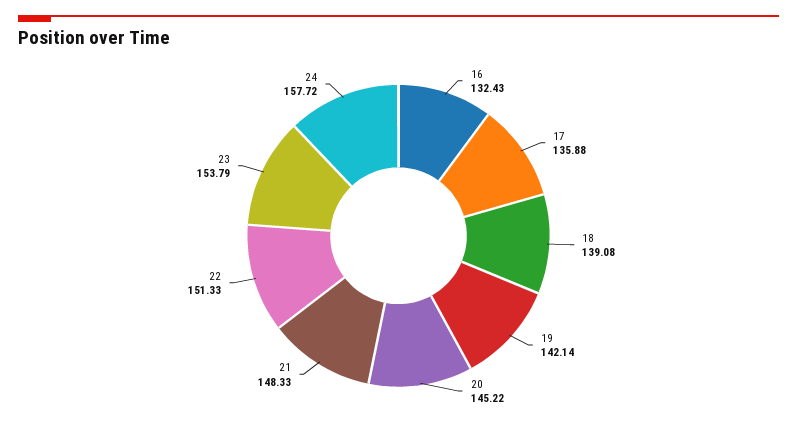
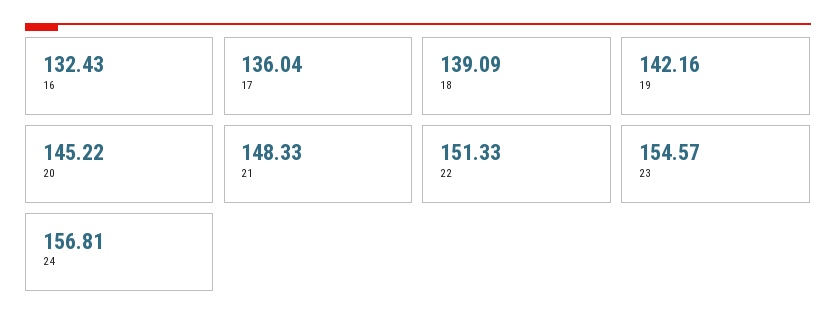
17: 135.88 -> 136.04
18: 139.08 -> 139.09
19: 142.14 -> 142.16
23: 153.79 -> 154.57
24: 157.72 -> 156.81

